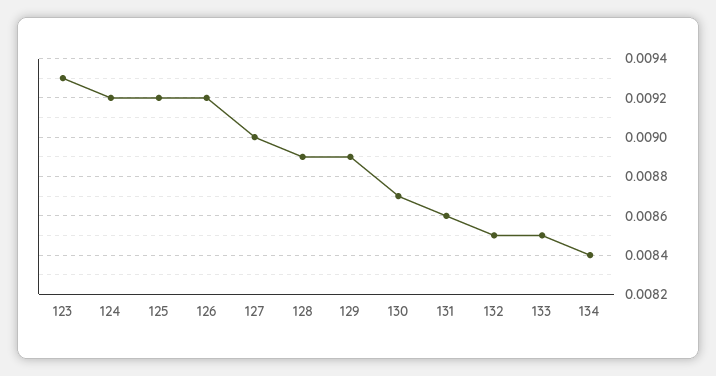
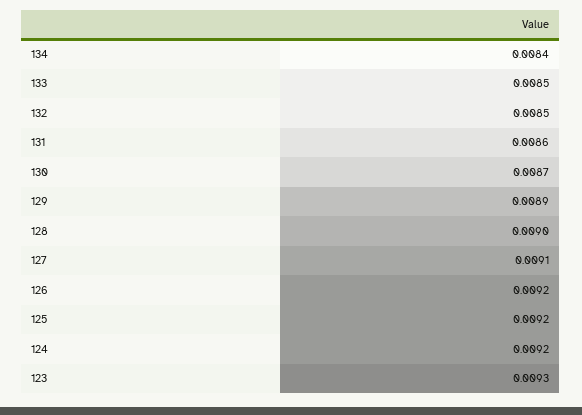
127: 0.009 -> 0.0091
128: 0.0089 -> 0.009

